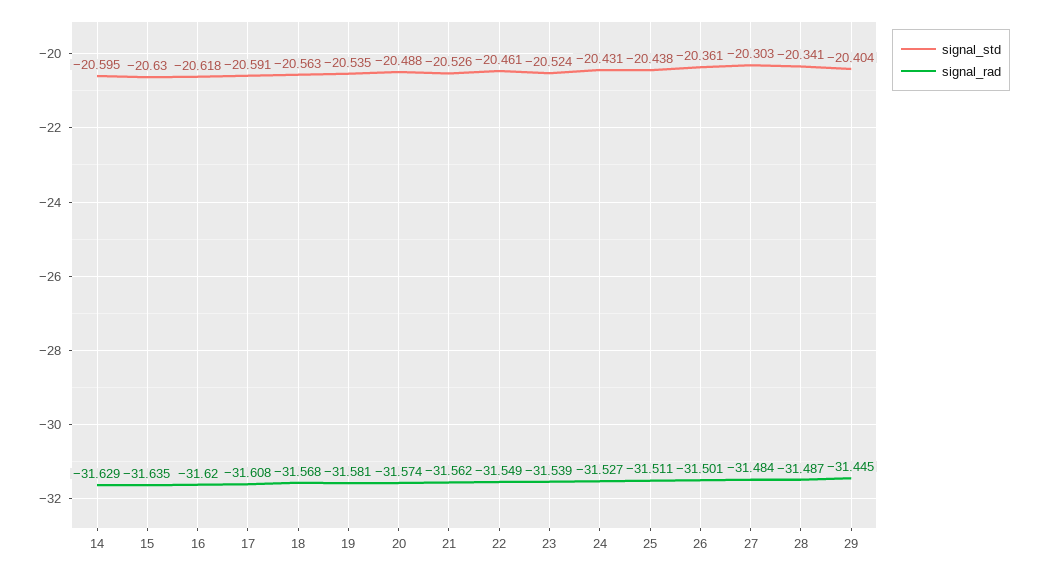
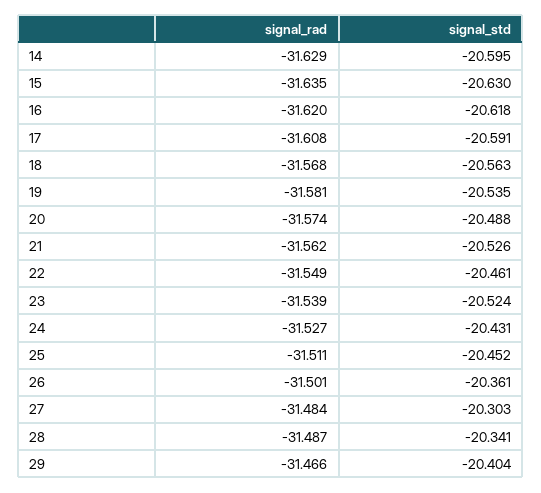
signal_std, 25: -20.438 -> -20.452
signal_rad, 29: -31.445 -> -31.466

